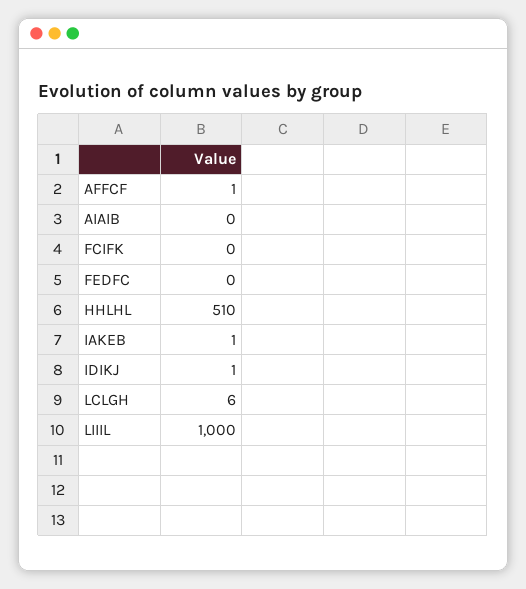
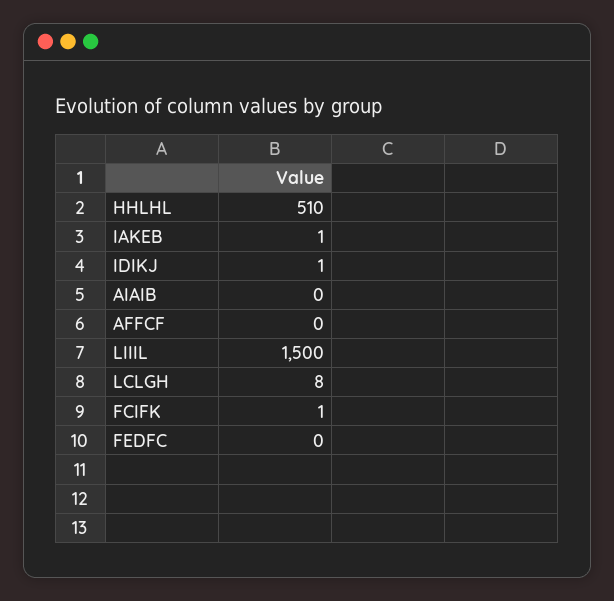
AFFCF: 1 -> 0
FCIFK: 0 -> 1
LCLGH: 6 -> 8
LIIIL: 1000 -> 1500

